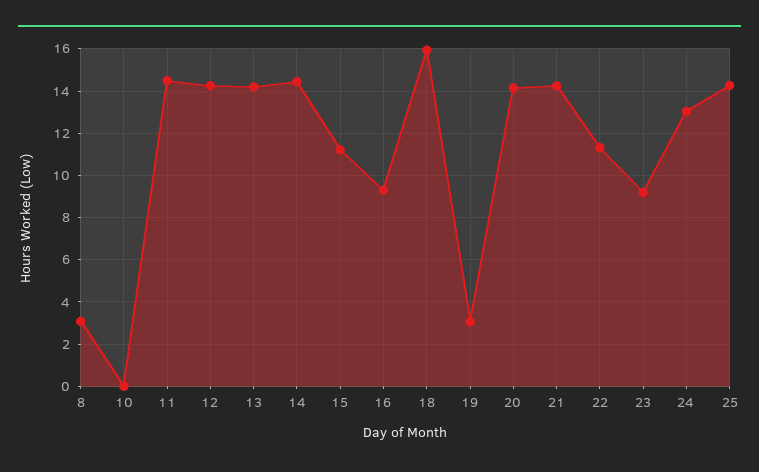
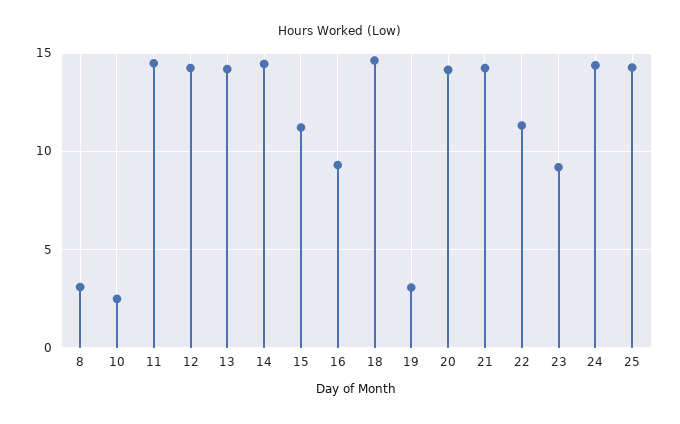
10: 0 -> 2.5
18: 16 -> 14.5
24: 13 -> 14.5

